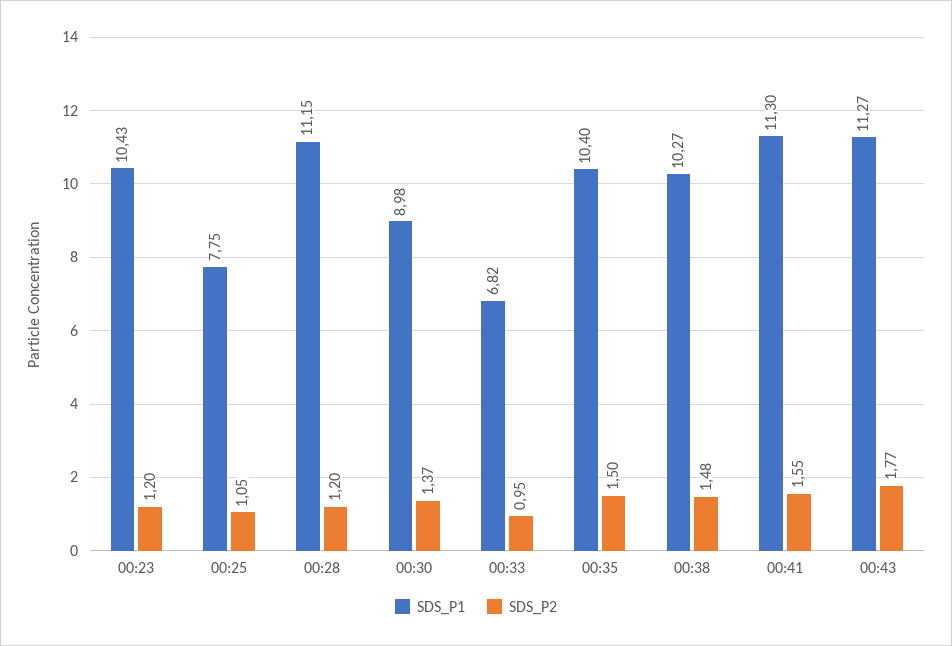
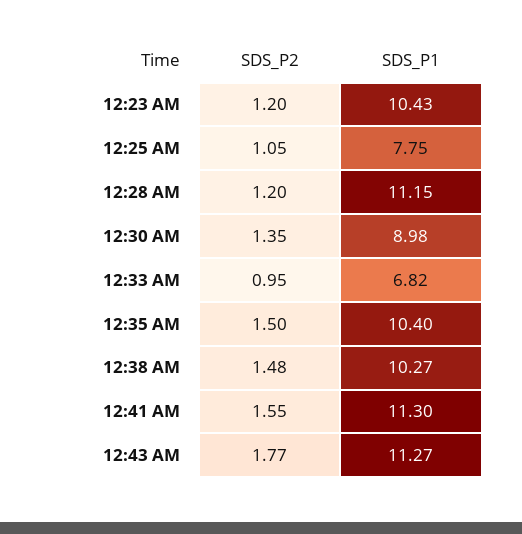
SDS_P2, 00:30: 1.37 -> 1.35

